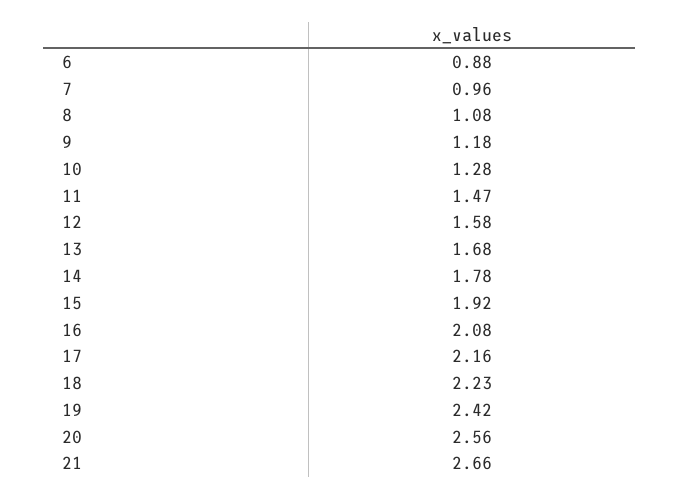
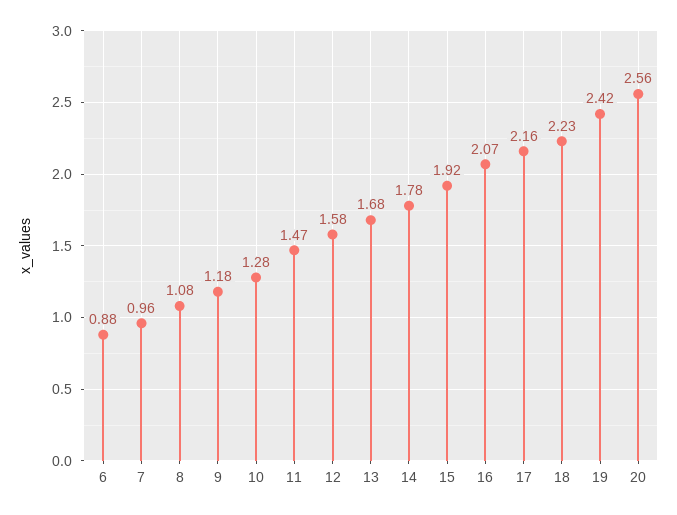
16: 2.08 -> 2.07
21: 2.66 -> none

